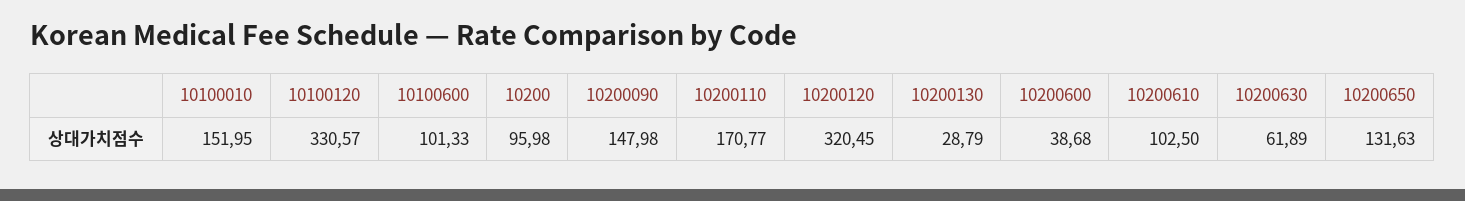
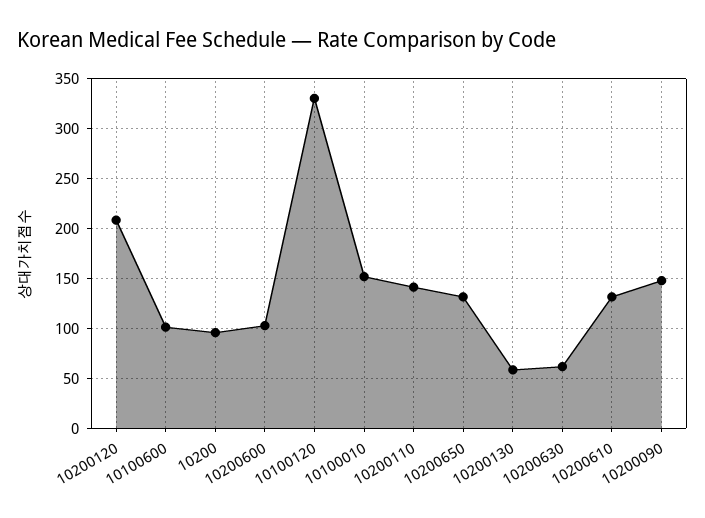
10200110: 170.77 -> 140
10200120: 320.45 -> 210
10200130: 28.79 -> 60
10200600: 38.68 -> 100
10200610: 102.5 -> 130

